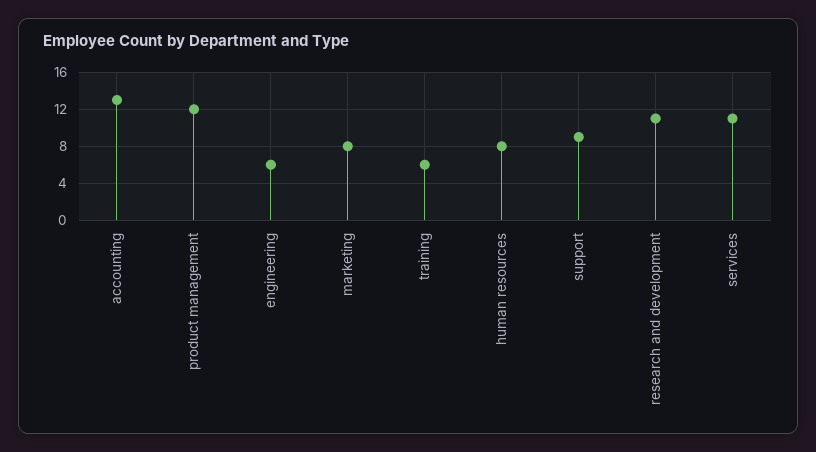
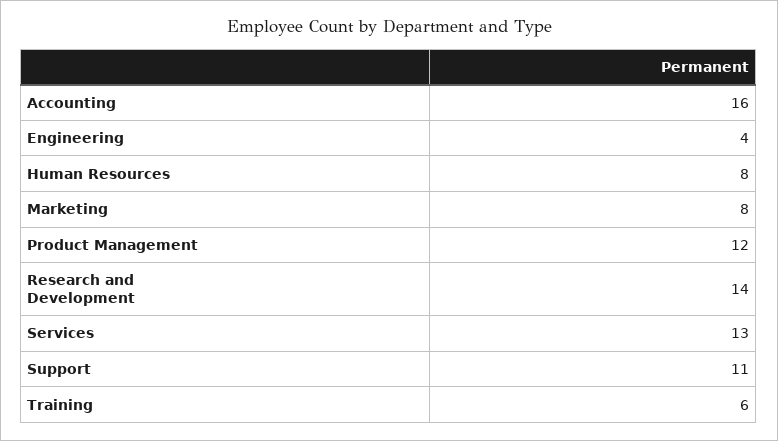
accounting: 13 -> 16
engineering: 6 -> 4
support: 9 -> 11
research and development: 11 -> 14
services: 11 -> 13

